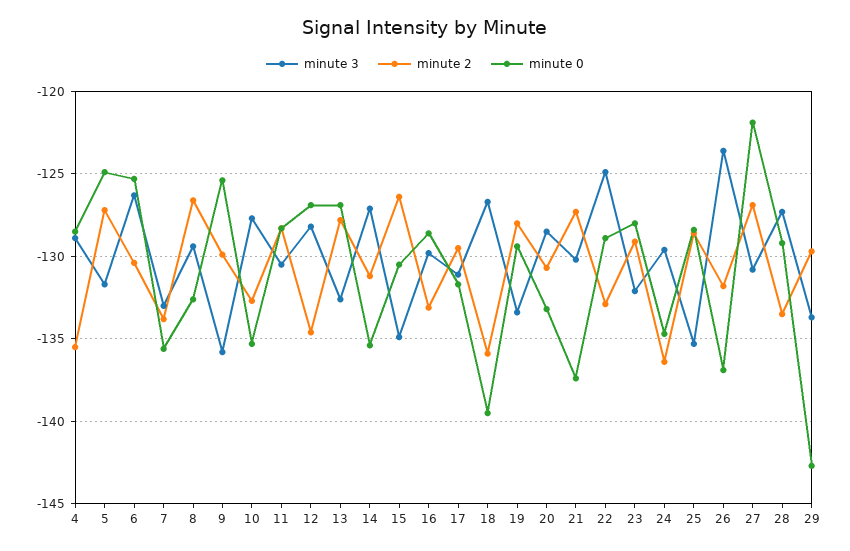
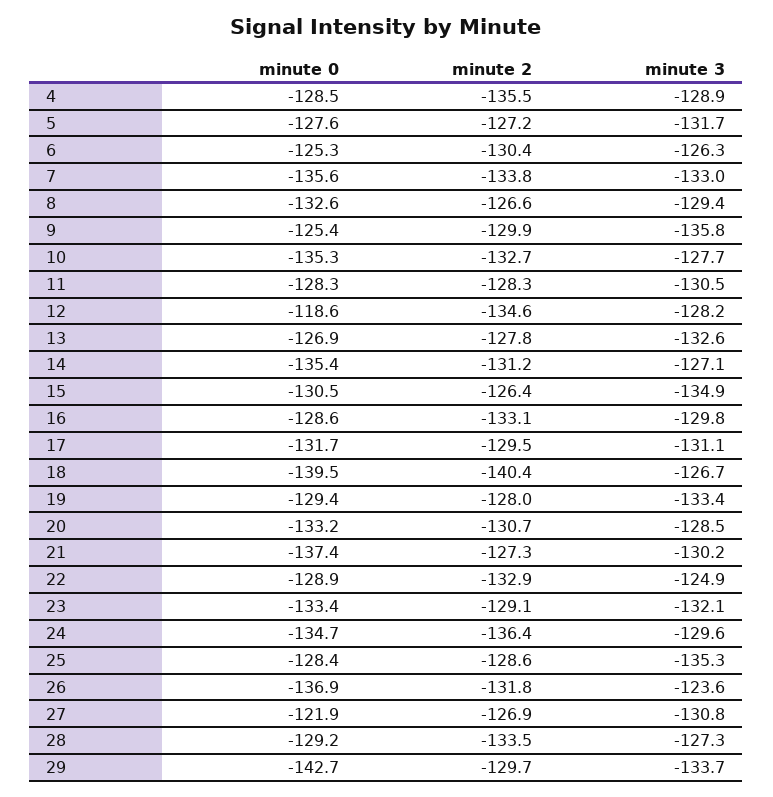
minute 0, 5: -125 -> -127.6
minute 0, 12: -127 -> -118.6
minute 2, 18: -136 -> -140.4
minute 0, 23: -128 -> -133.4

